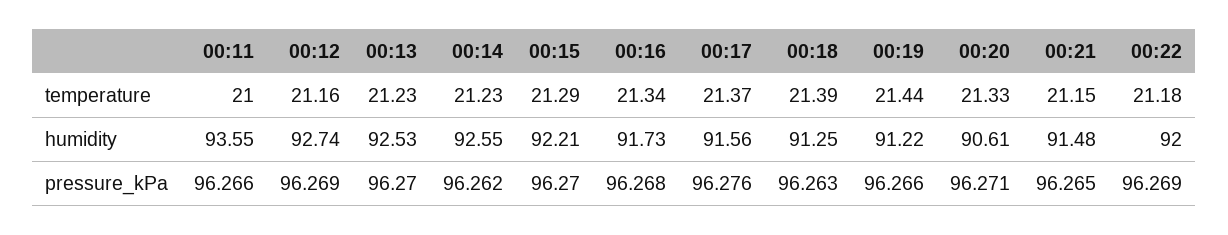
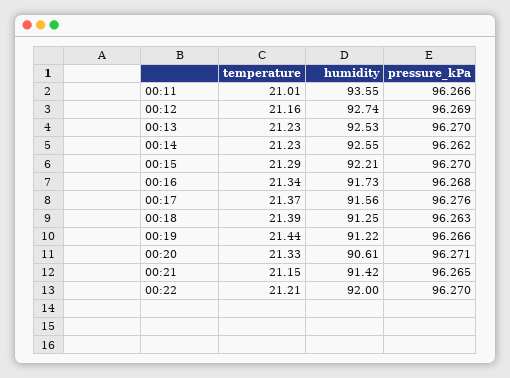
00:11, temperature: 21 -> 21.01
00:22, temperature: 21.18 -> 21.21
00:21, humidity: 91.48 -> 91.42
00:22, pressure_kPa: 96.269 -> 96.27

